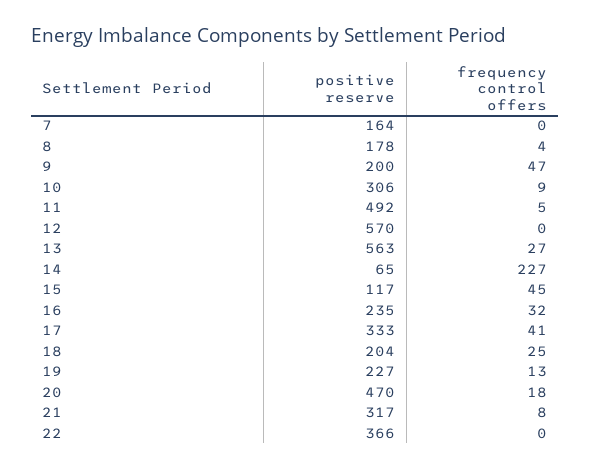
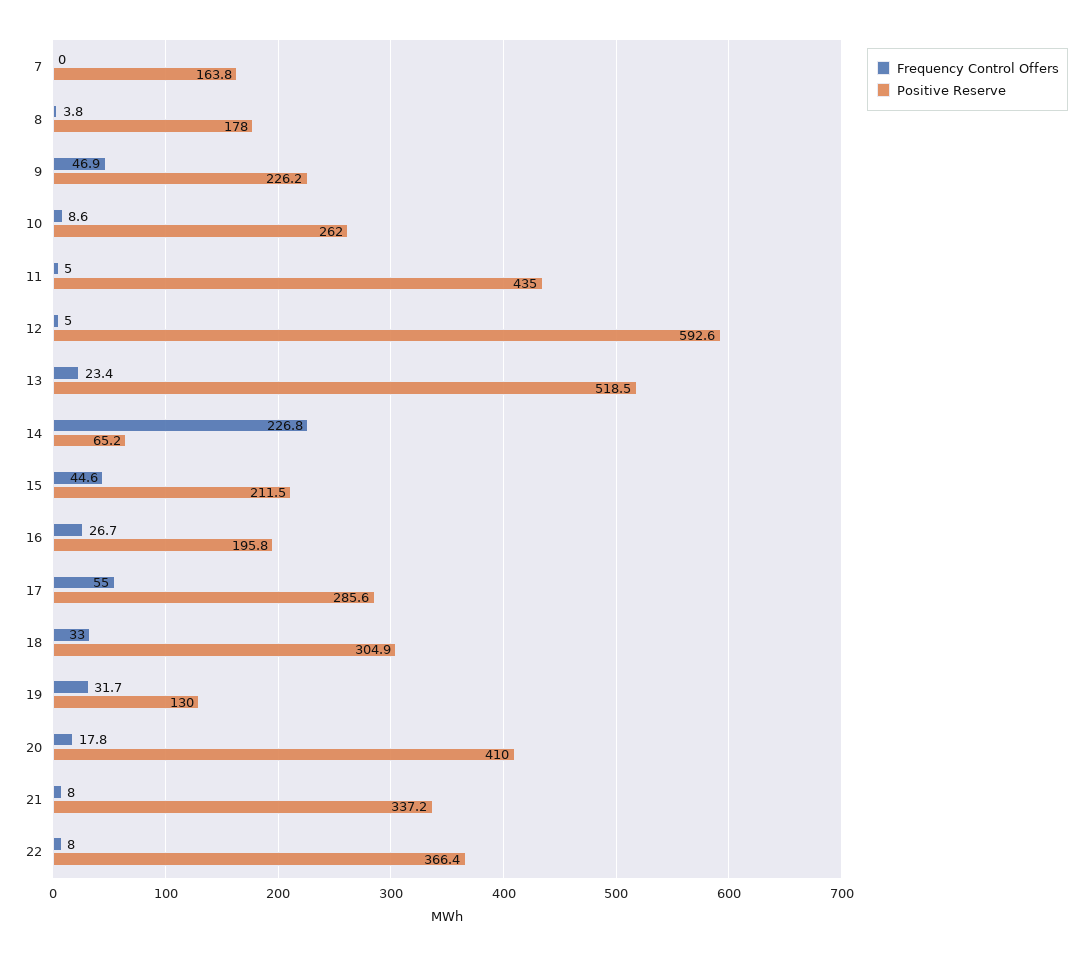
positive reserve, 9: 200 -> 226.2
positive reserve, 10: 306 -> 262
positive reserve, 11: 492 -> 435
positive reserve, 12: 570 -> 592.6
frequency control offers, 12: 0 -> 5
positive reserve, 13: 563 -> 518.5
frequency control offers, 13: 27 -> 23.4
positive reserve, 15: 117 -> 211.5
positive reserve, 16: 235 -> 195.8
frequency control offers, 16: 32 -> 26.7
positive reserve, 17: 333 -> 285.6
frequency control offers, 17: 41 -> 55
positive reserve, 18: 204 -> 304.9
frequency control offers, 18: 25 -> 33
positive reserve, 19: 227 -> 130
frequency control offers, 19: 13 -> 31.7
positive reserve, 20: 470 -> 410
positive reserve, 21: 317 -> 337.2
frequency control offers, 22: 0 -> 8

